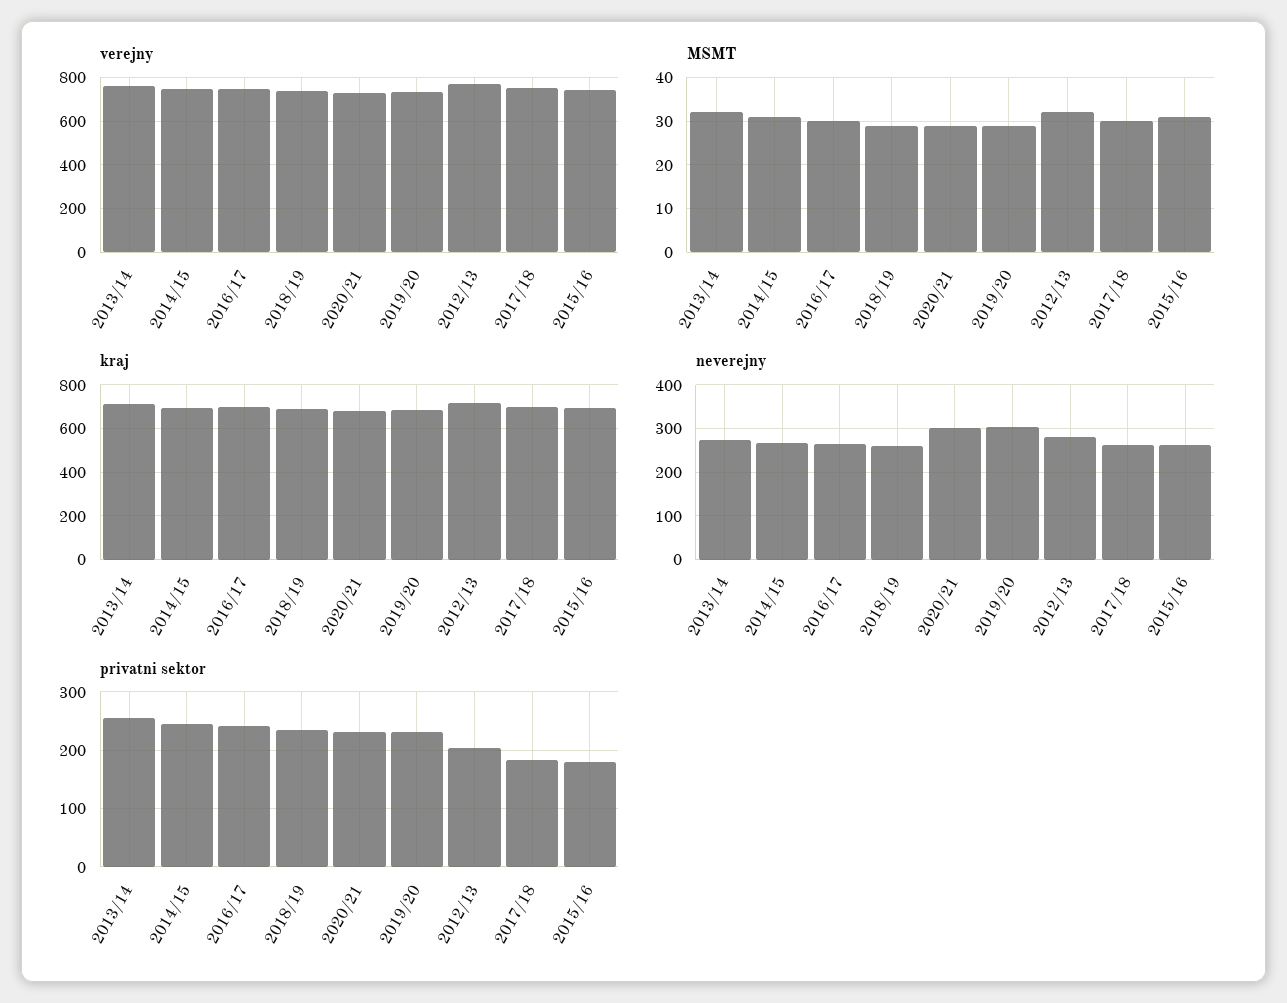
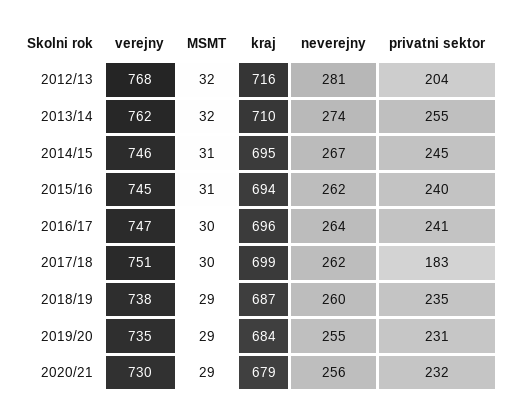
neverejny, 2020/21: 300 -> 256
neverejny, 2019/20: 300 -> 255
privatni sektor, 2015/16: 180 -> 240

